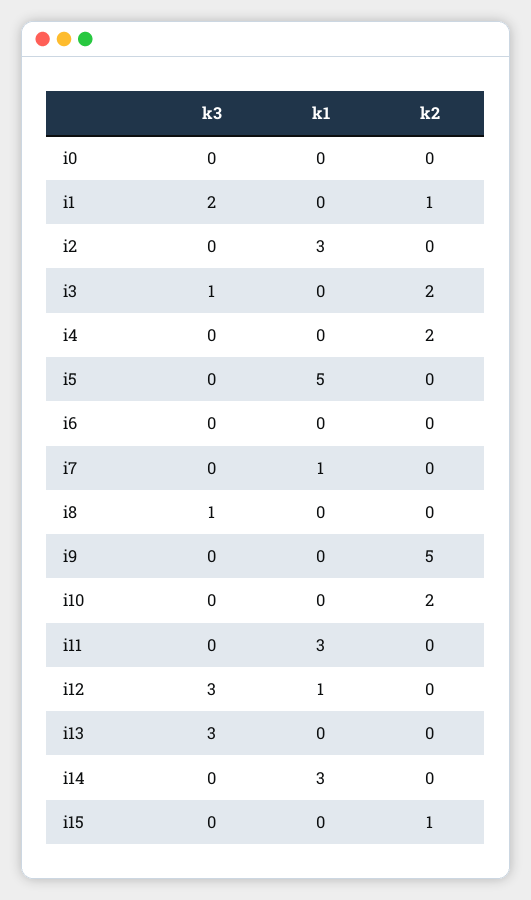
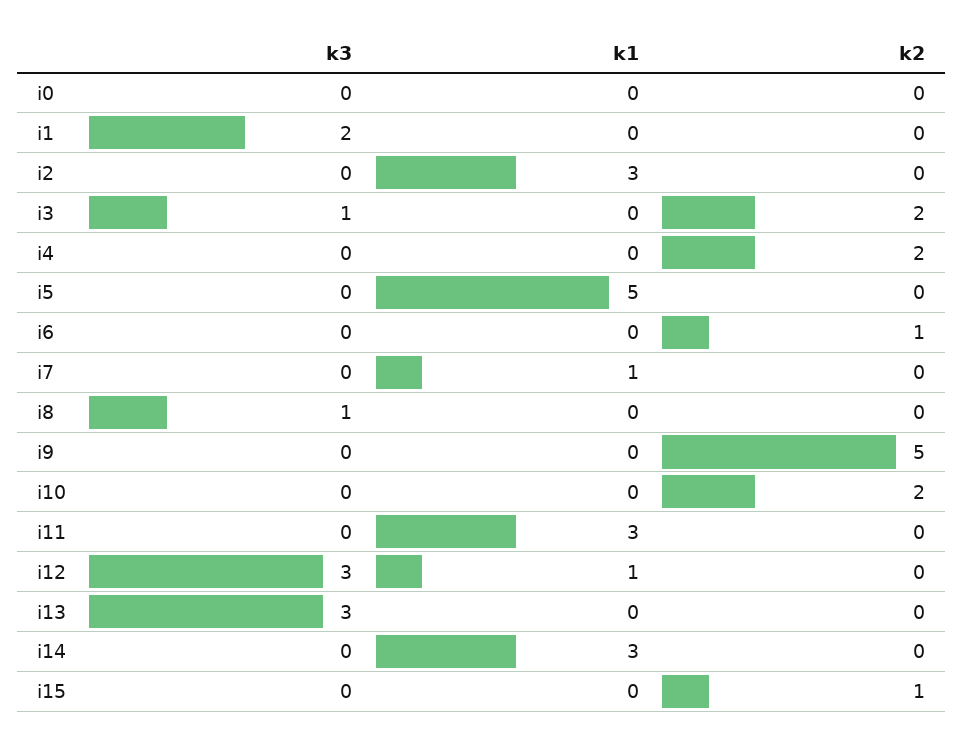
k2, i1: 1 -> 0
k2, i6: 0 -> 1

